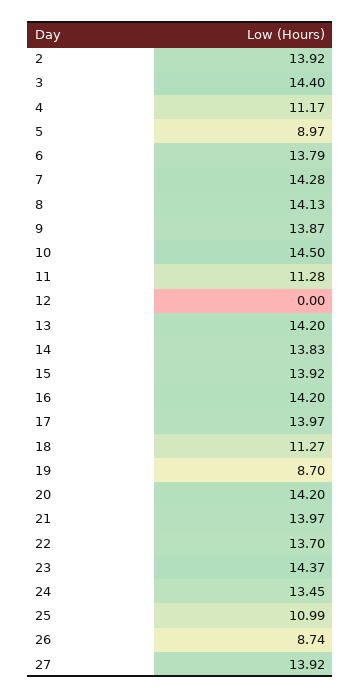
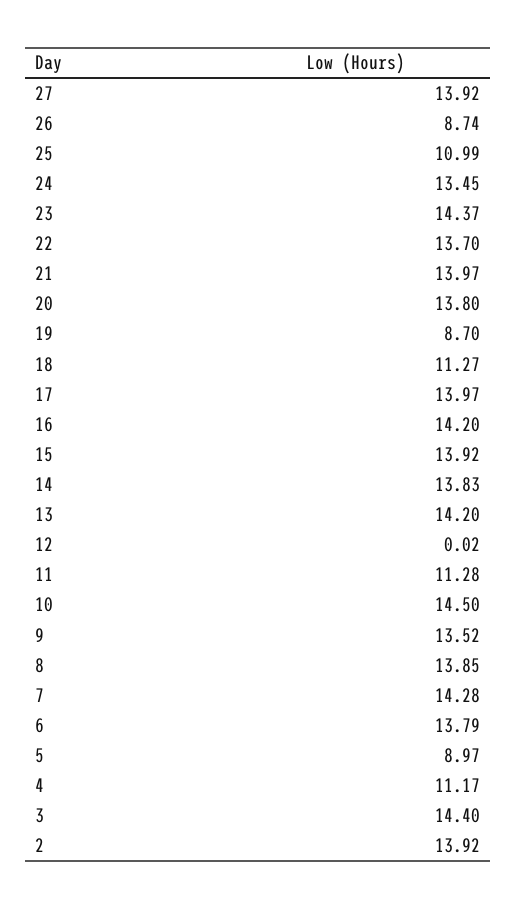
8: 14.13 -> 13.85
9: 13.87 -> 13.52
12: 0 -> 0.02
20: 14.2 -> 13.8

